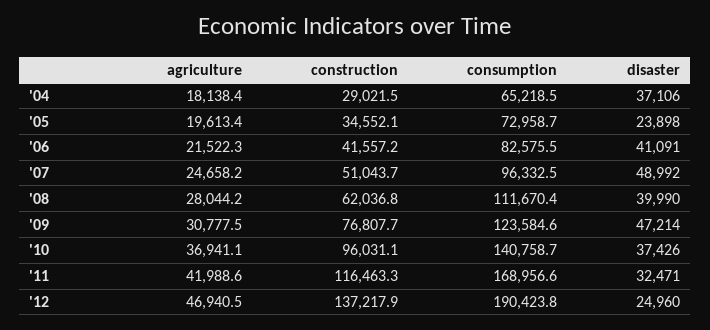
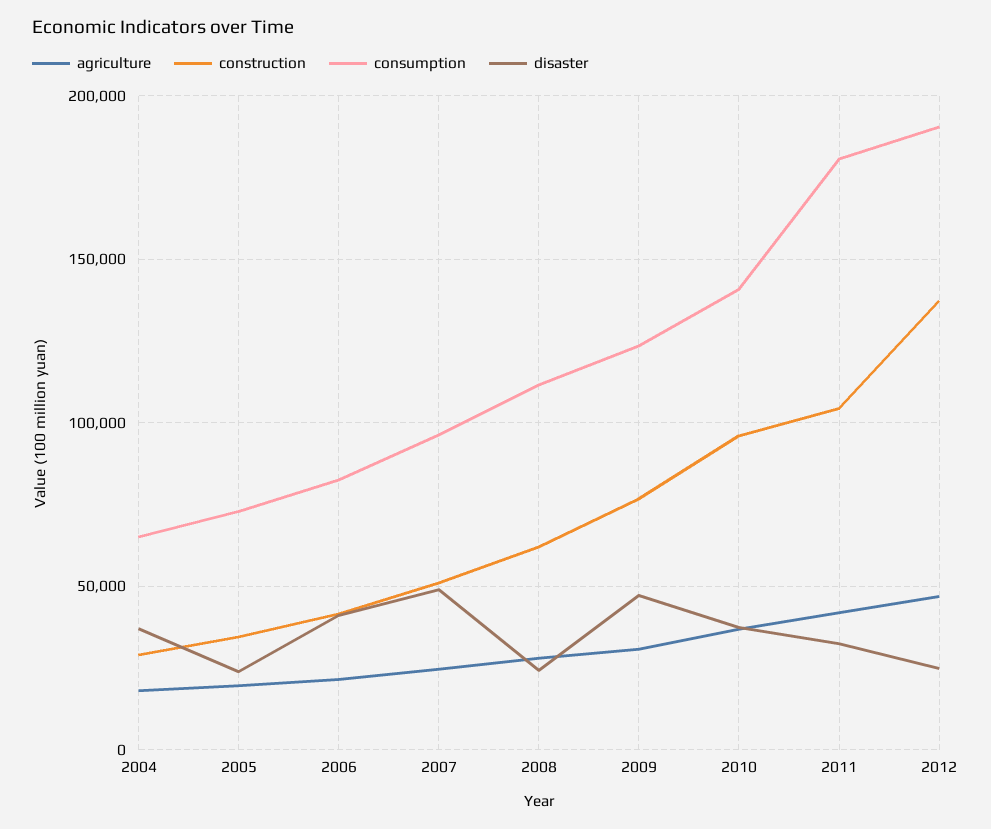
disaster, '08: 39990 -> 25000
construction, '11: 116463.3 -> 105000
consumption, '11: 168956.6 -> 180000

